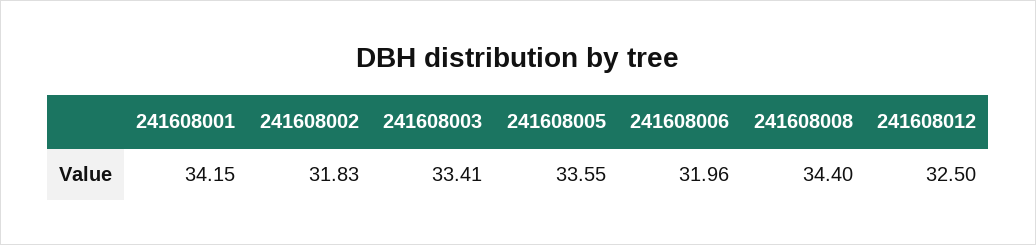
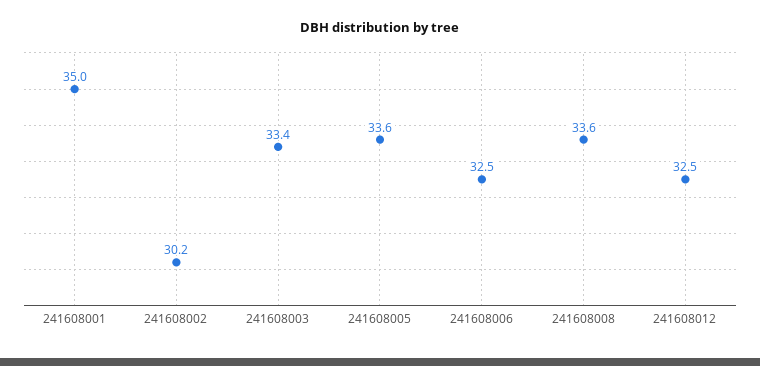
241608001: 34.15 -> 35
241608002: 31.83 -> 30.2
241608006: 31.96 -> 32.5
241608008: 34.4 -> 33.6

